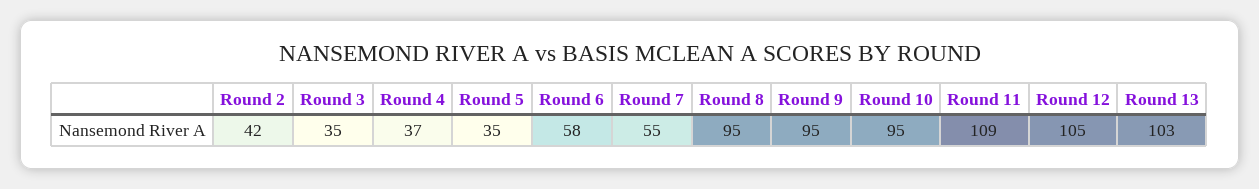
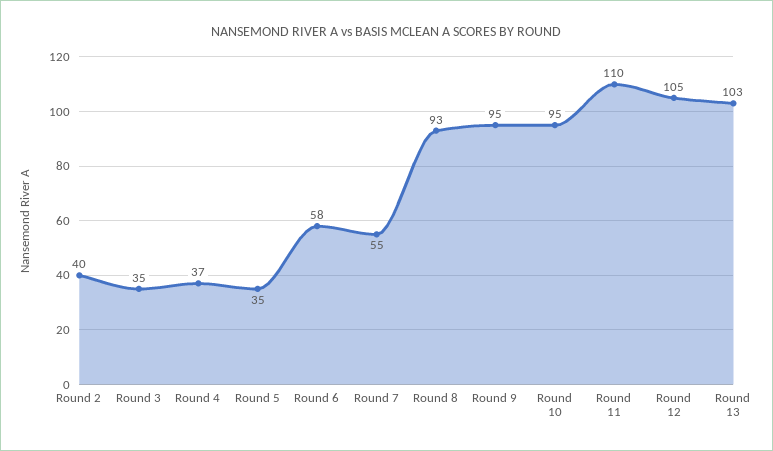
Round 2: 42 -> 40
Round 8: 95 -> 93
Round 11: 109 -> 110

